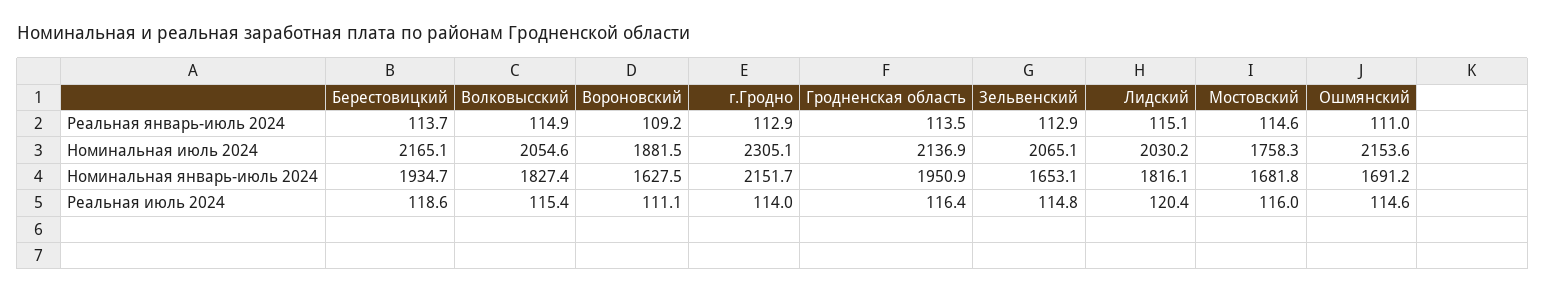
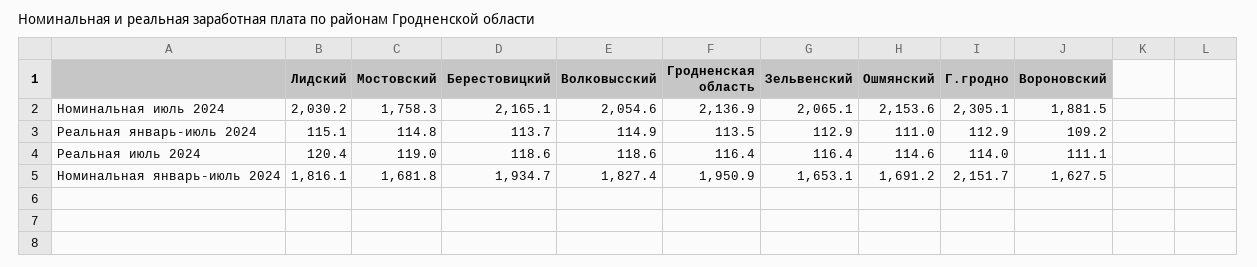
Мостовский, Реальная январь-июль 2024: 114.6 -> 114.8
Волковысский, Реальная июль 2024: 115.4 -> 118.6
Зельвенский, Реальная июль 2024: 114.8 -> 116.4
Мостовский, Реальная июль 2024: 116 -> 119

